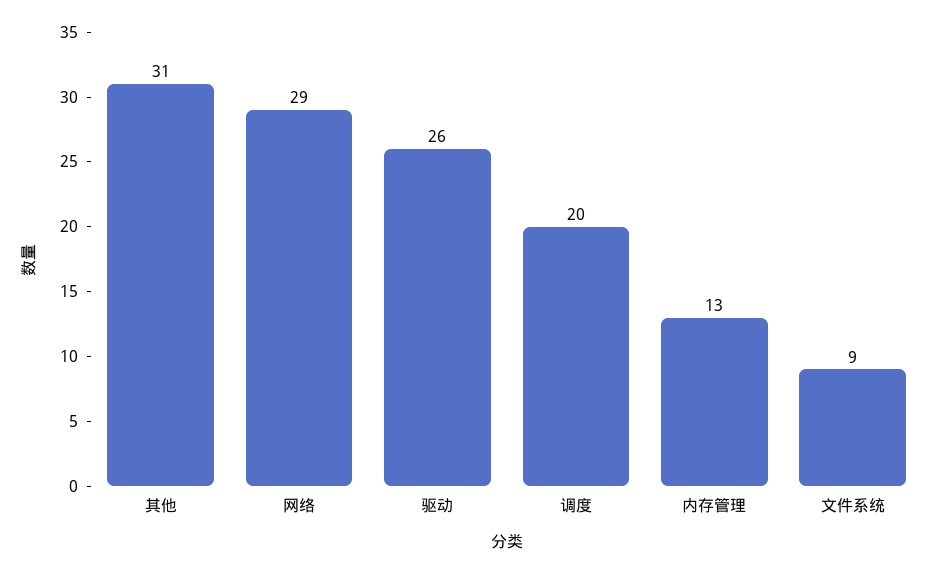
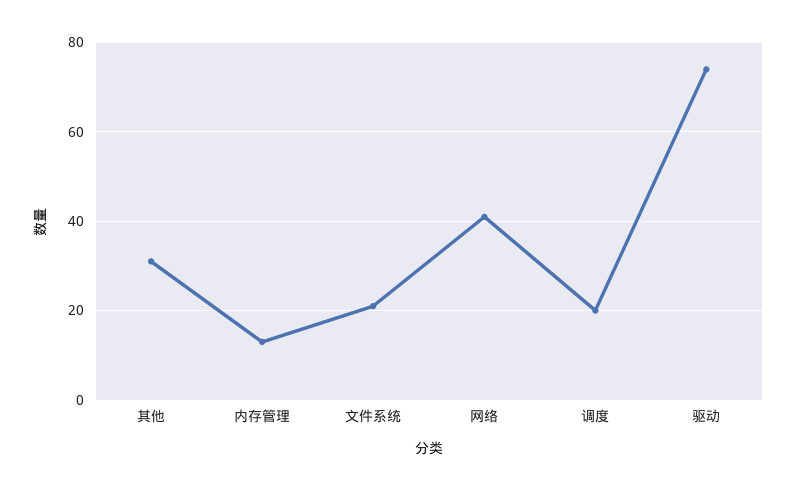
网络: 29 -> 40
驱动: 26 -> 75
文件系统: 9 -> 20

